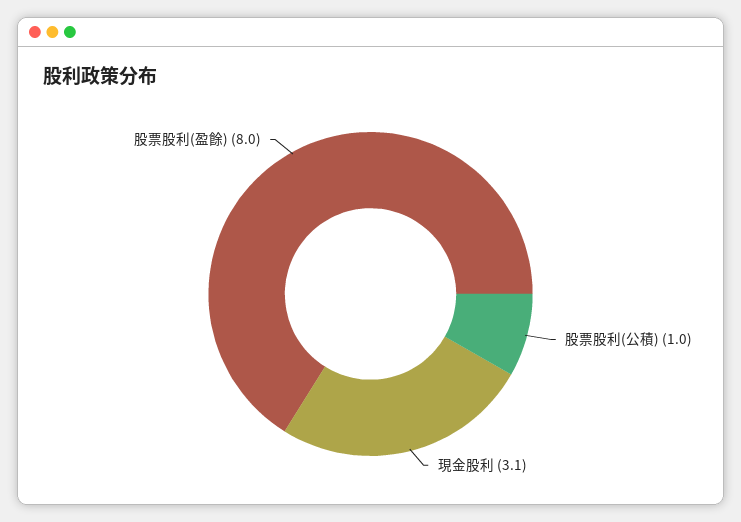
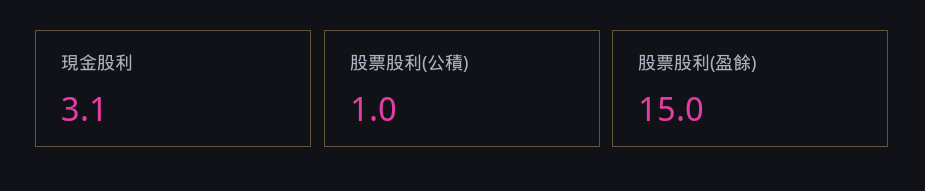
股票股利(盈餘): 8 -> 15

